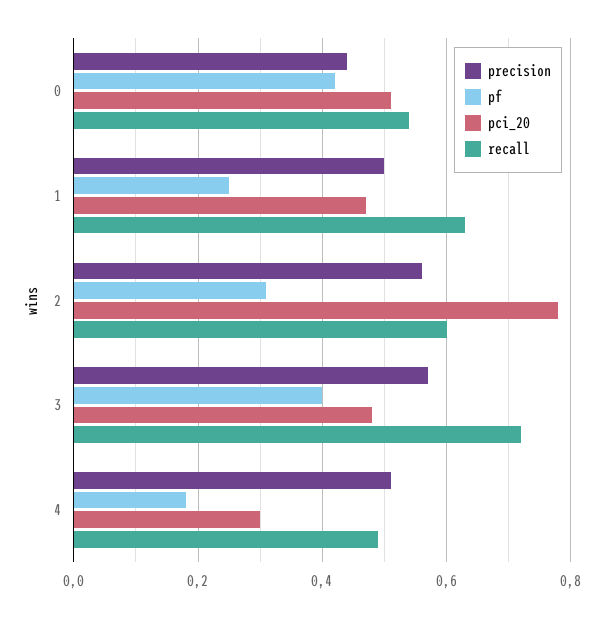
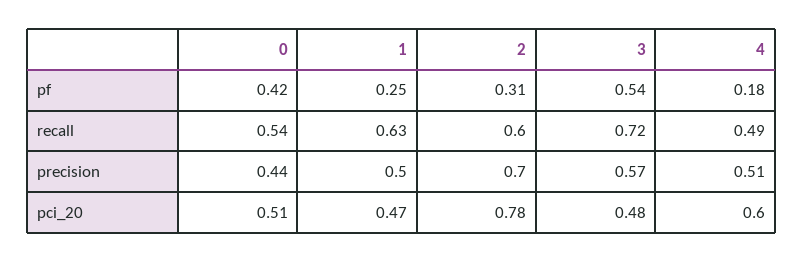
precision, 2: 0.55 -> 0.7
pf, 3: 0.4 -> 0.54
pci_20, 4: 0.3 -> 0.6

